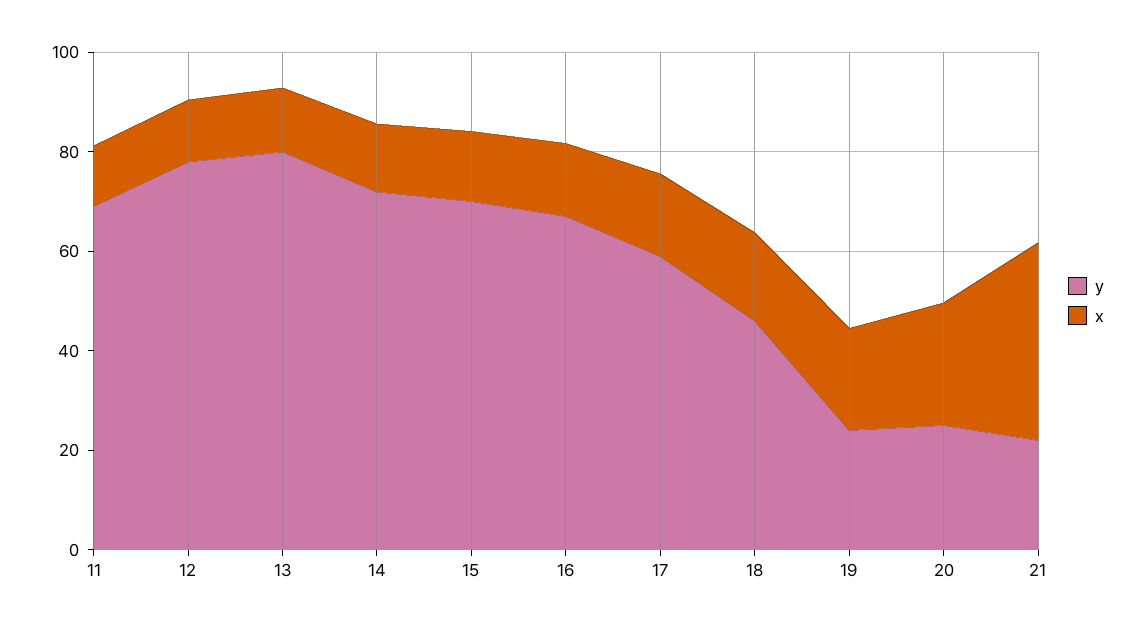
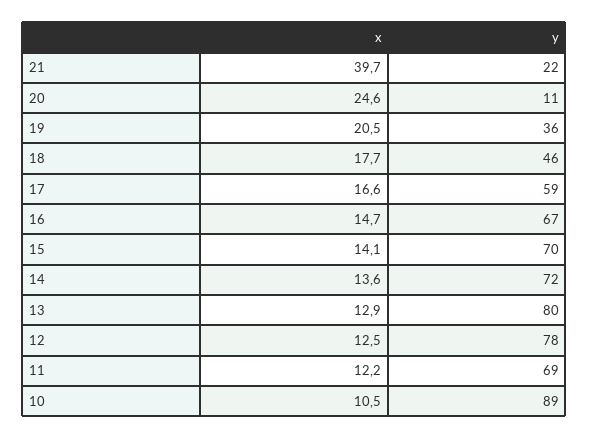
y, 19: 25 -> 36
y, 20: 25 -> 11
x, 10: none -> 10.5
y, 10: none -> 89

